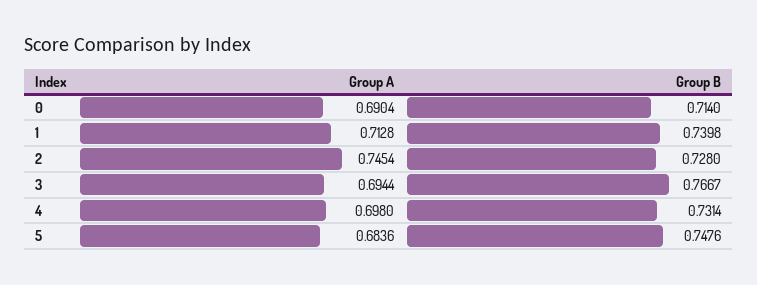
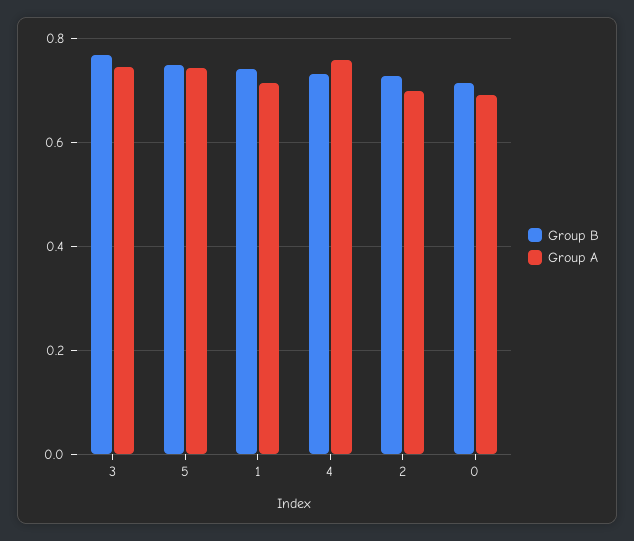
Group A, 2: 0.7454 -> 0.7
Group A, 3: 0.6944 -> 0.74
Group A, 4: 0.698 -> 0.76
Group A, 5: 0.6836 -> 0.74

